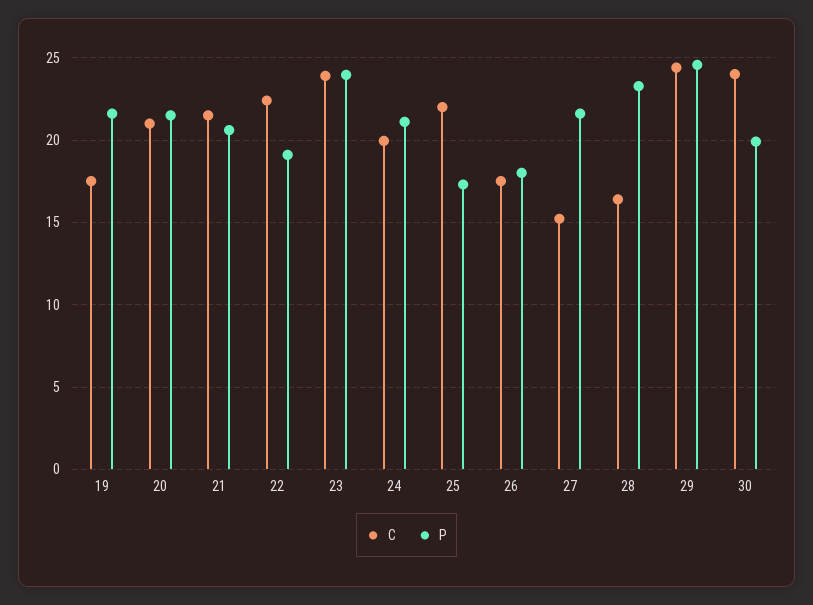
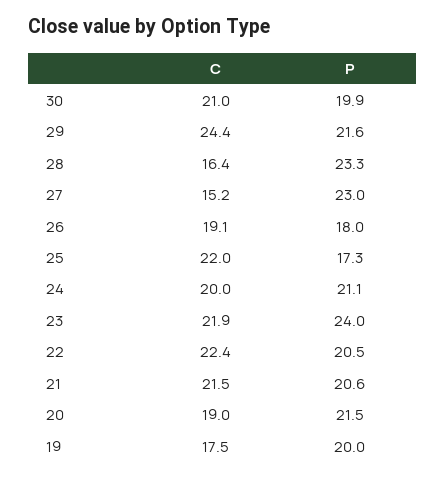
P, 19: 21.5 -> 20
C, 20: 21 -> 19
P, 22: 19 -> 20.5
C, 23: 24 -> 21.9
C, 26: 17.5 -> 19.1
P, 27: 21.5 -> 23
P, 29: 24.5 -> 21.6
C, 30: 24 -> 21

